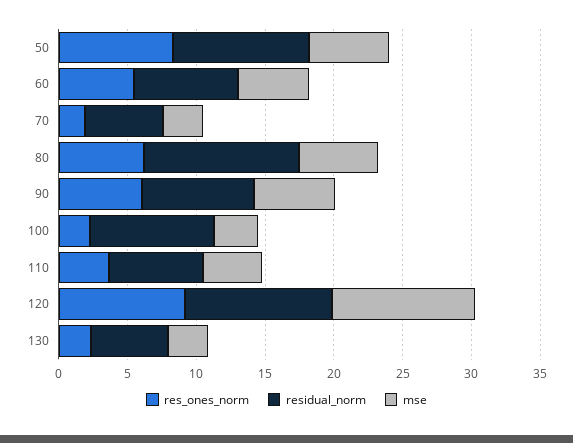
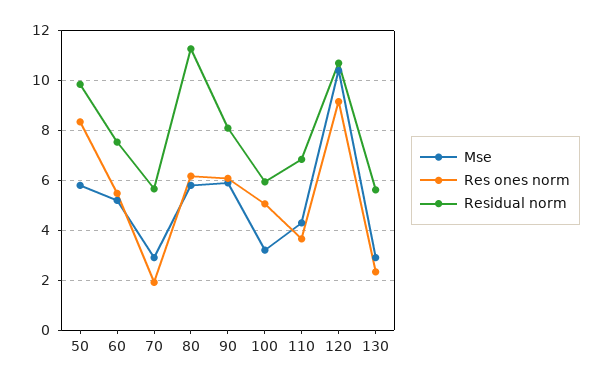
res_ones_norm, 100: 2 -> 5
residual_norm, 100: 9 -> 6

